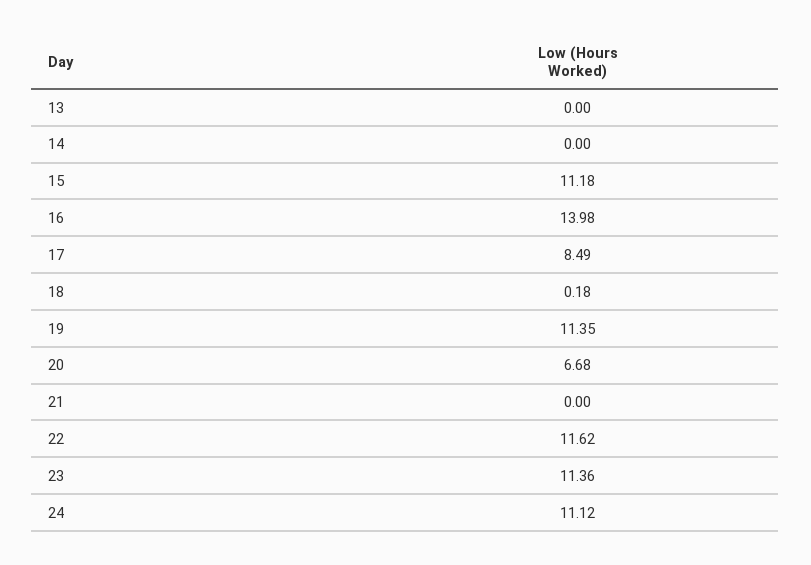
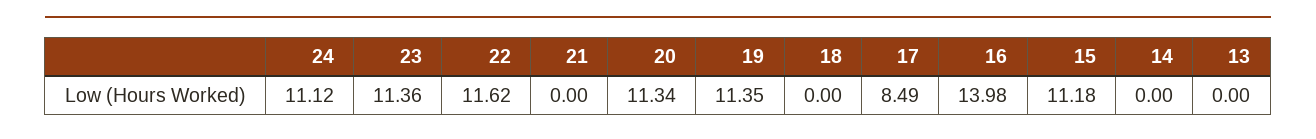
18: 0.18 -> 0
20: 6.68 -> 11.34

